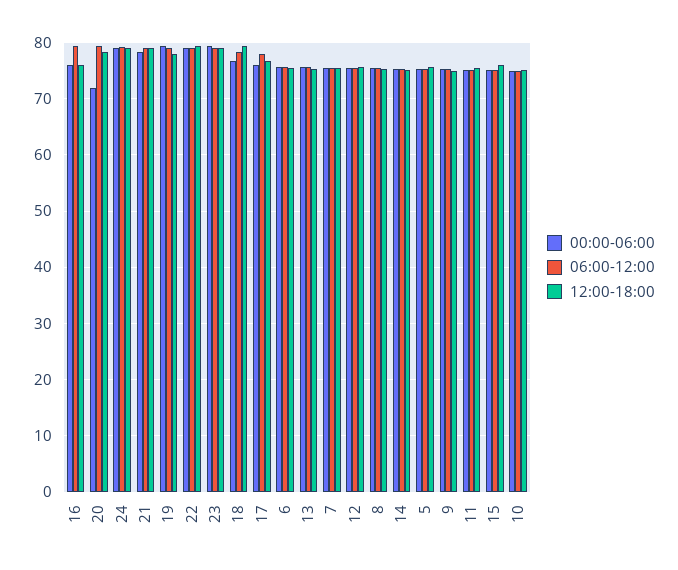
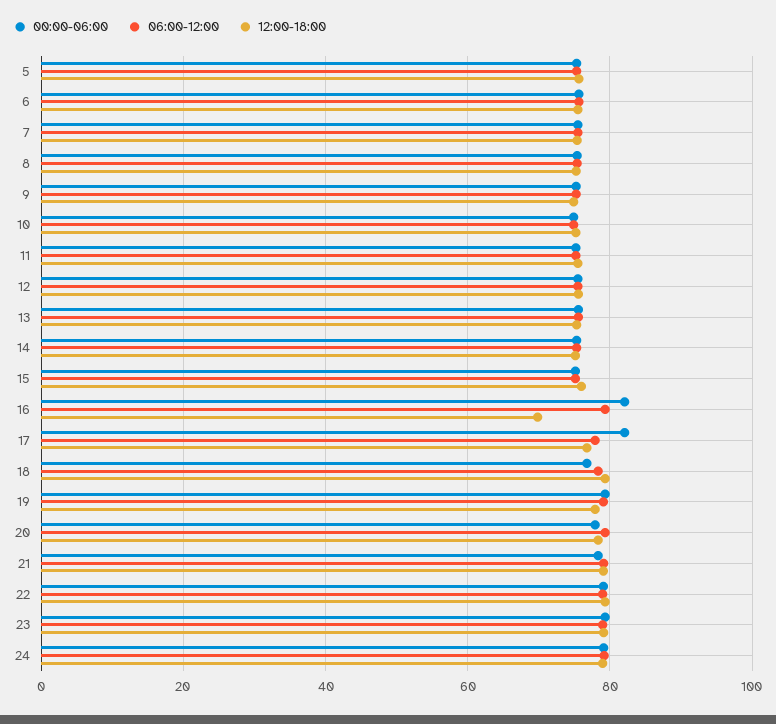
00:00-06:00, 16: 76 -> 82
12:00-18:00, 16: 76 -> 70
00:00-06:00, 20: 72 -> 78
00:00-06:00, 17: 76 -> 82

